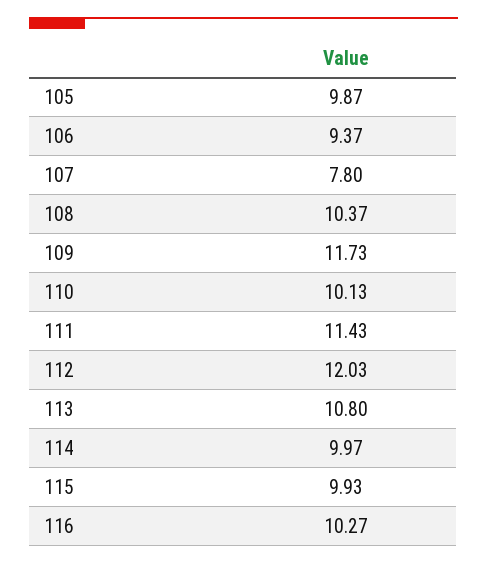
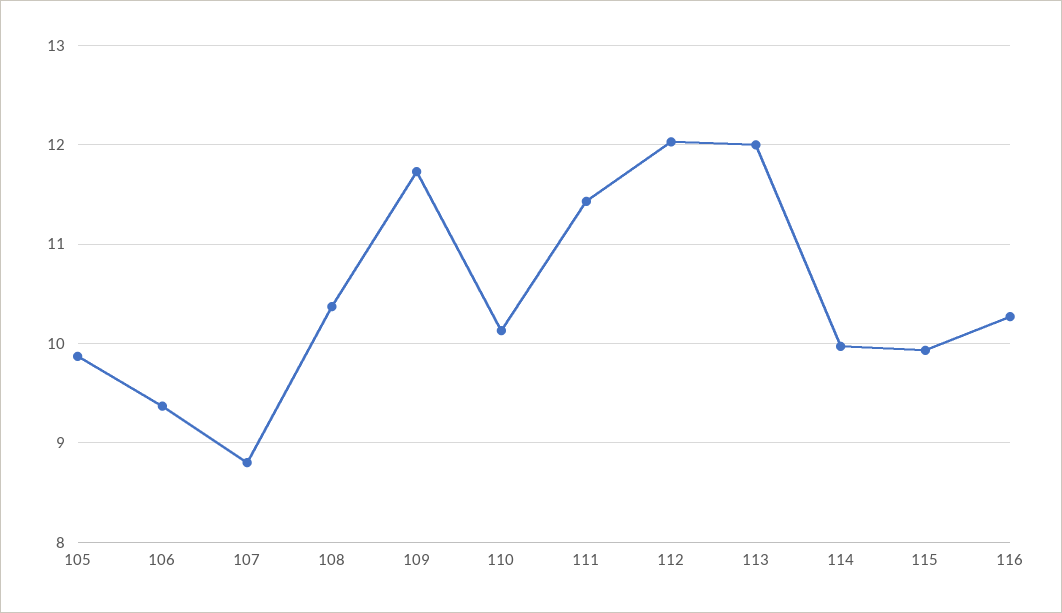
107: 7.8 -> 8.8
113: 10.8 -> 12

